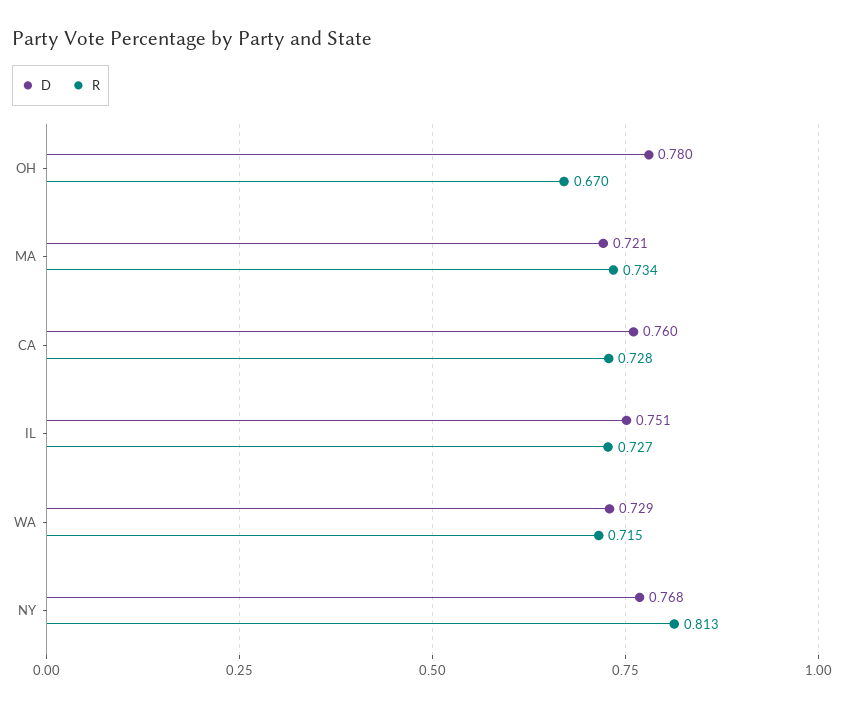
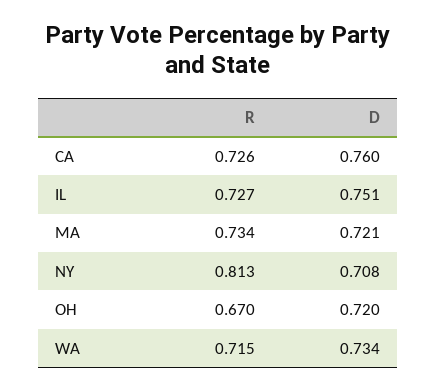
D, OH: 0.78 -> 0.72
R, CA: 0.728 -> 0.726
D, WA: 0.729 -> 0.734
D, NY: 0.768 -> 0.708

